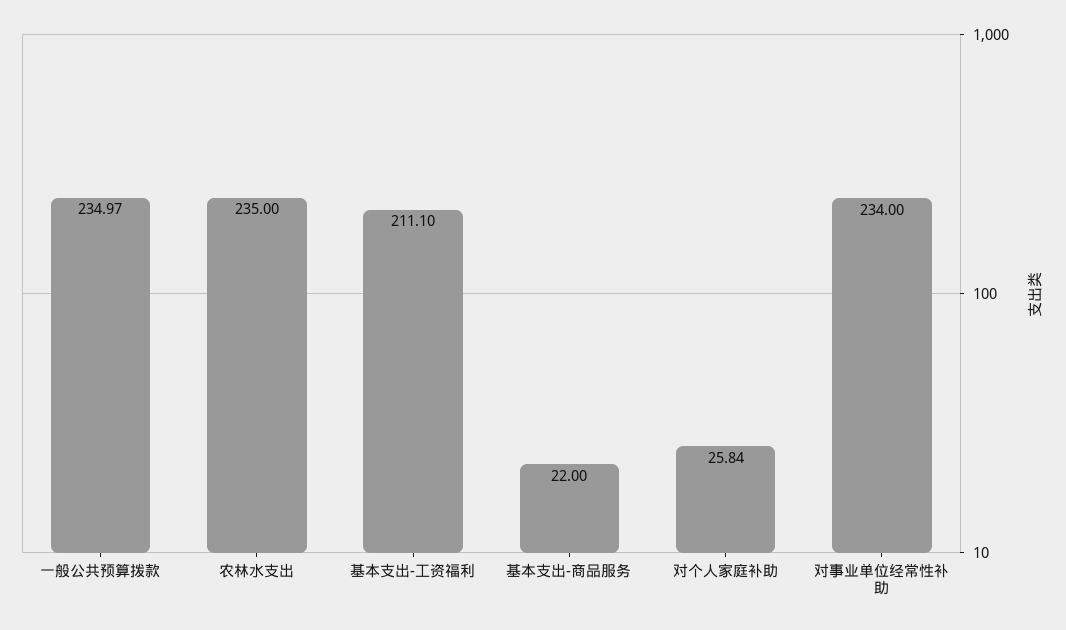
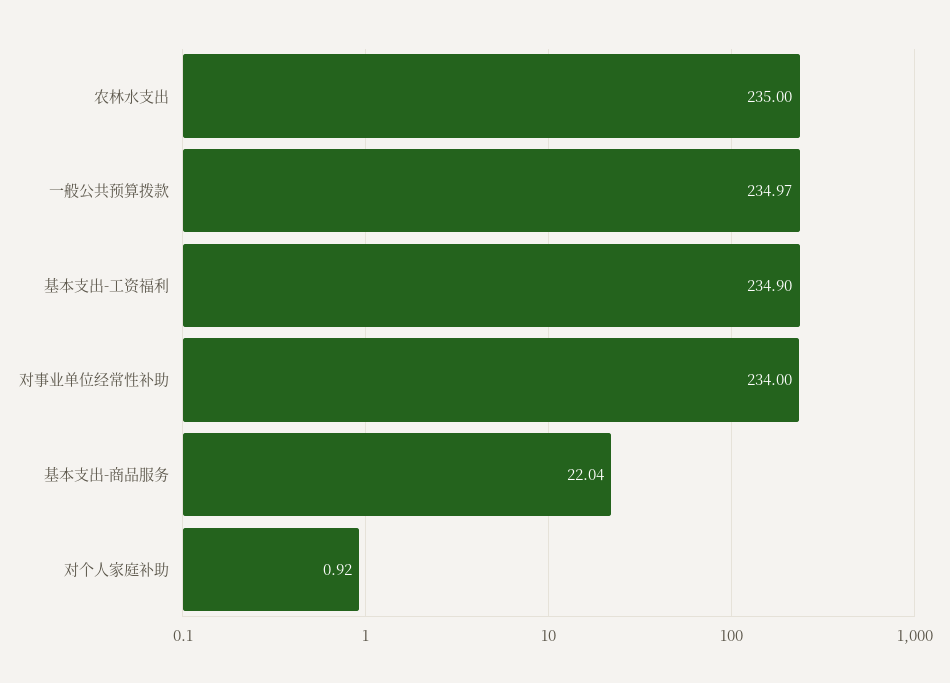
基本支出-工资福利: 211.1 -> 234.9
基本支出-商品服务: 22 -> 22.04
对个人家庭补助: 25.84 -> 0.92

